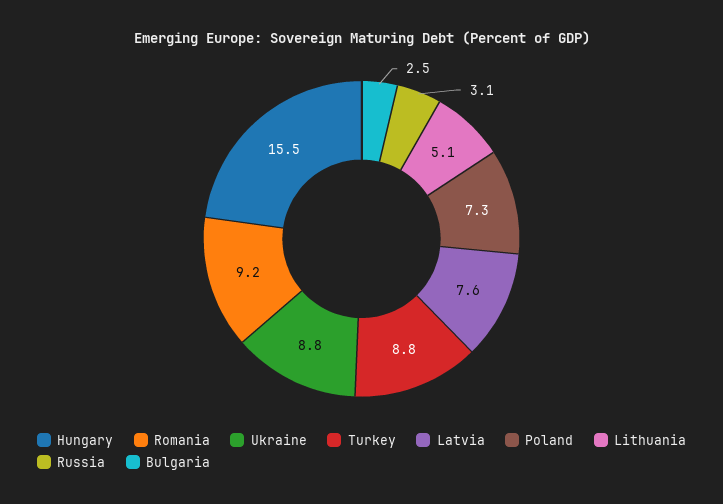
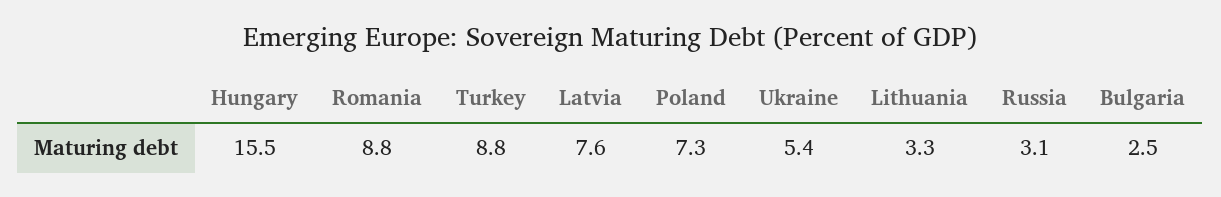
Romania: 9.2 -> 8.8
Ukraine: 8.8 -> 5.4
Lithuania: 5.1 -> 3.3

